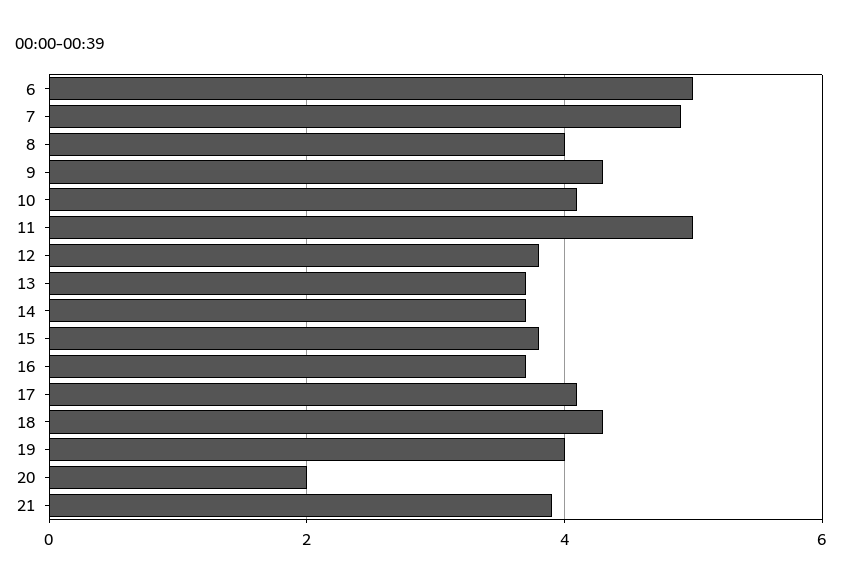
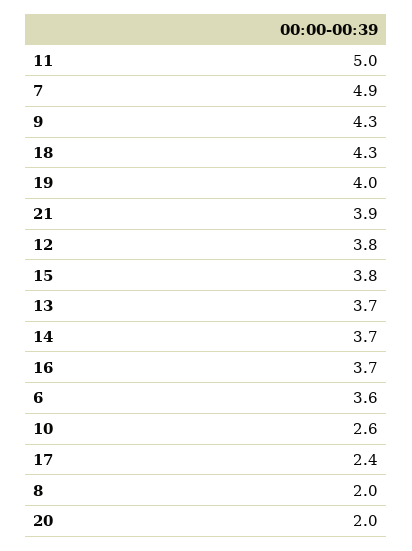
6: 5 -> 3.6
8: 4 -> 2
10: 4 -> 2.6
17: 4 -> 2.4

